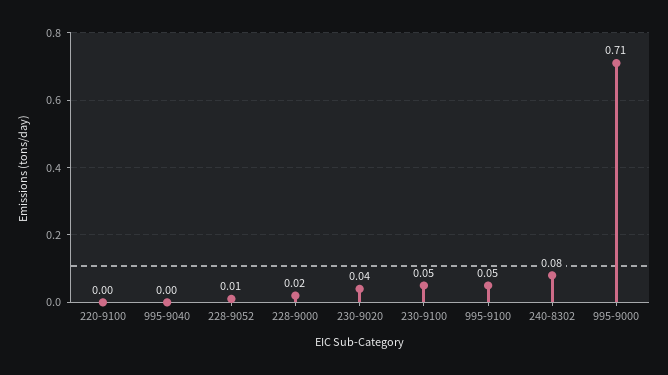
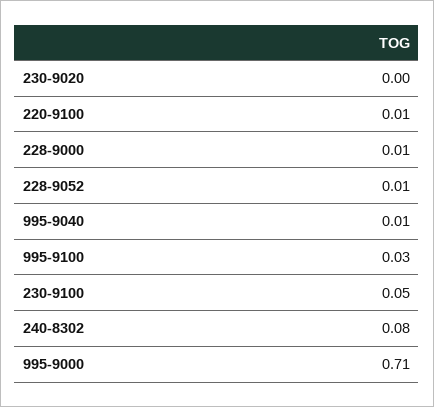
220-9100: 0 -> 0.01
995-9040: 0 -> 0.01
228-9000: 0.02 -> 0.01
230-9020: 0.04 -> 0
995-9100: 0.05 -> 0.03

